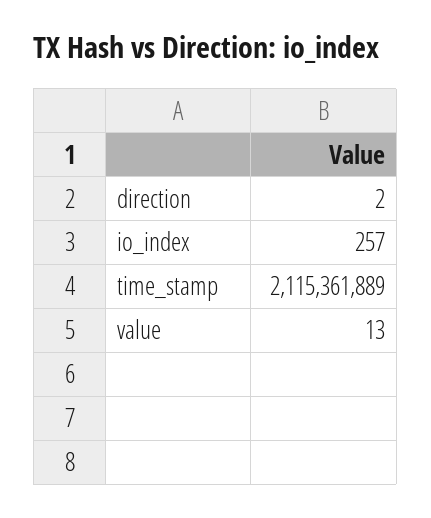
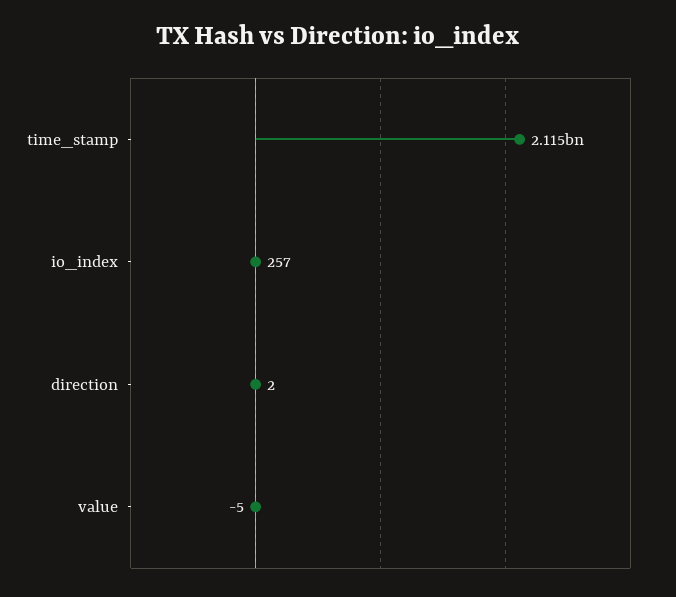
value: 13 -> -5

